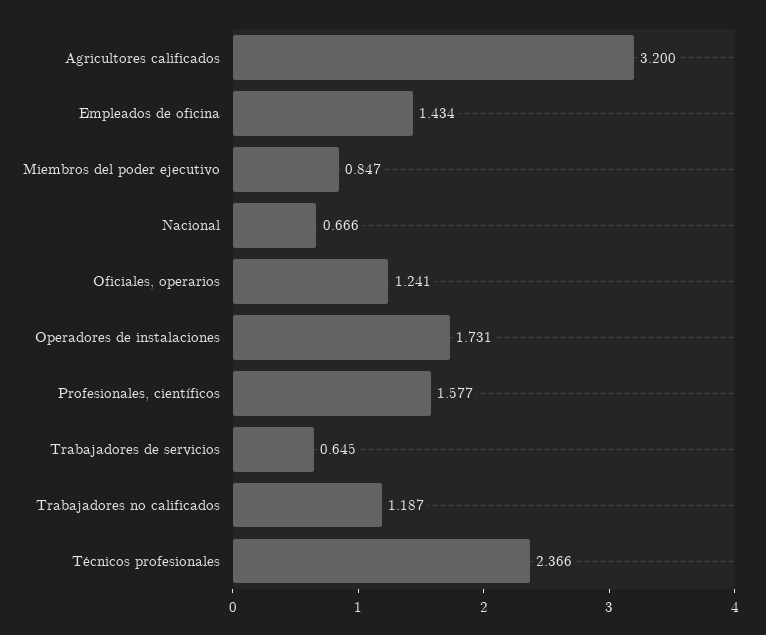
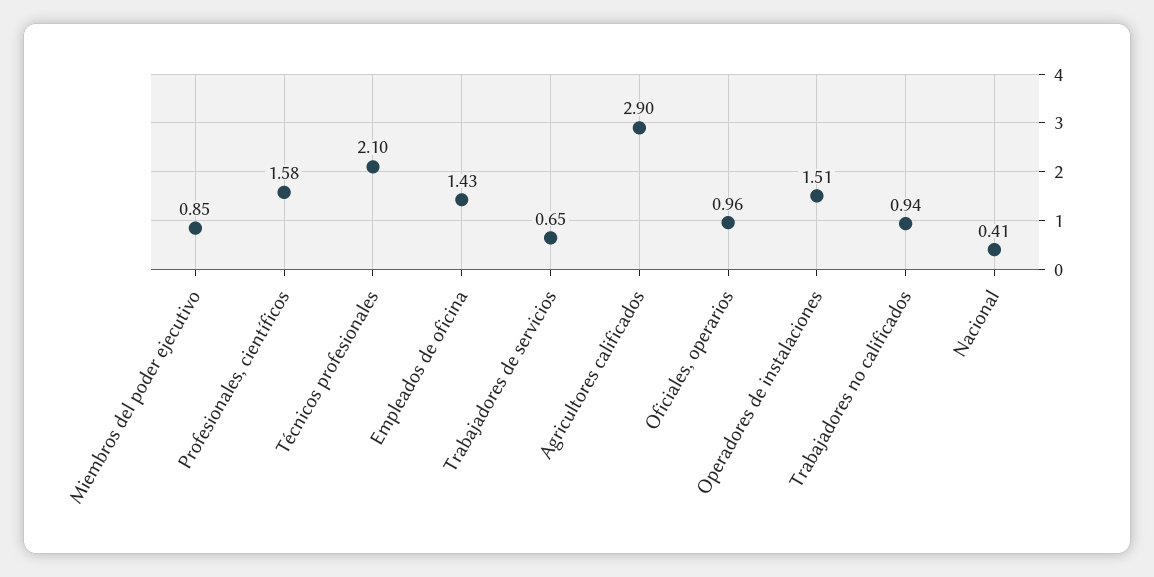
Agricultores calificados: 3.2 -> 2.9
Nacional: 0.666 -> 0.41
Oficiales, operarios: 1.241 -> 0.96
Operadores de instalaciones: 1.731 -> 1.51
Trabajadores no calificados: 1.187 -> 0.94
Técnicos profesionales: 2.366 -> 2.1

